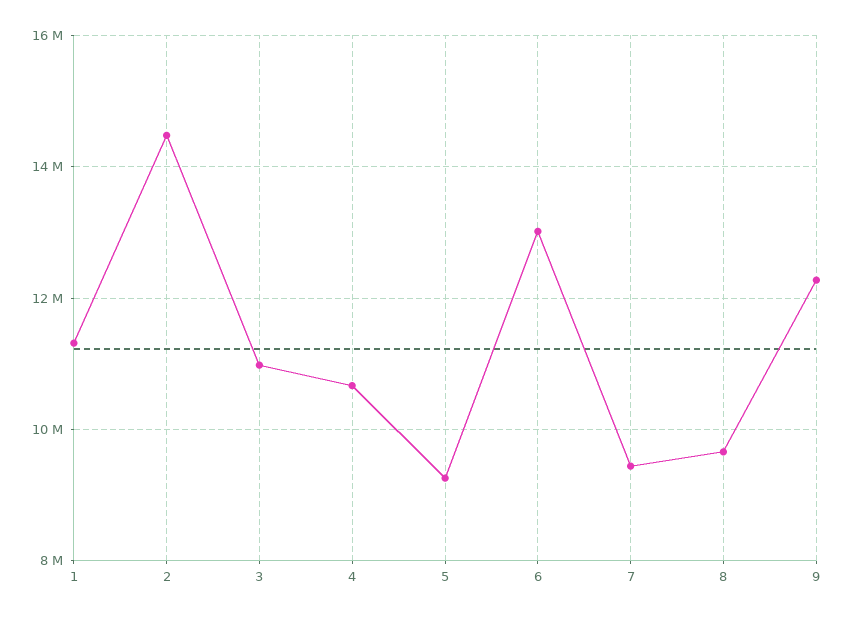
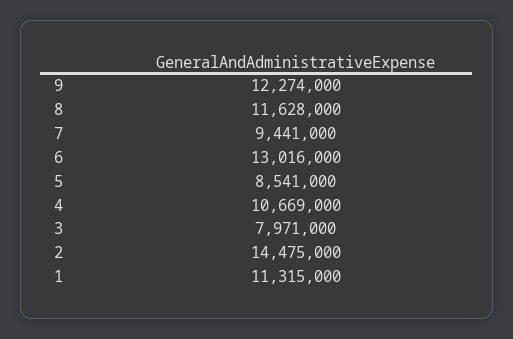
3: 11000000 -> 7971000
5: 9200000 -> 8541000
8: 9600000 -> 11628000

